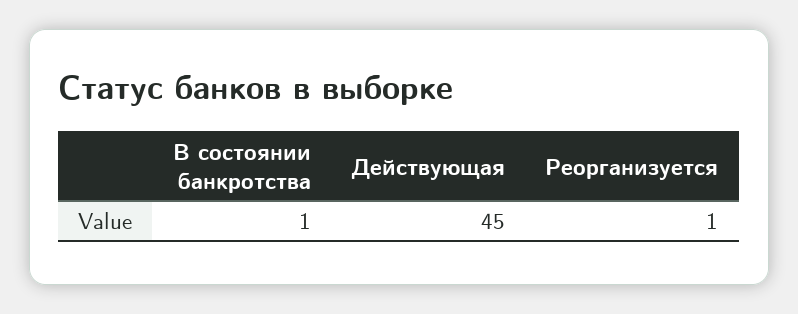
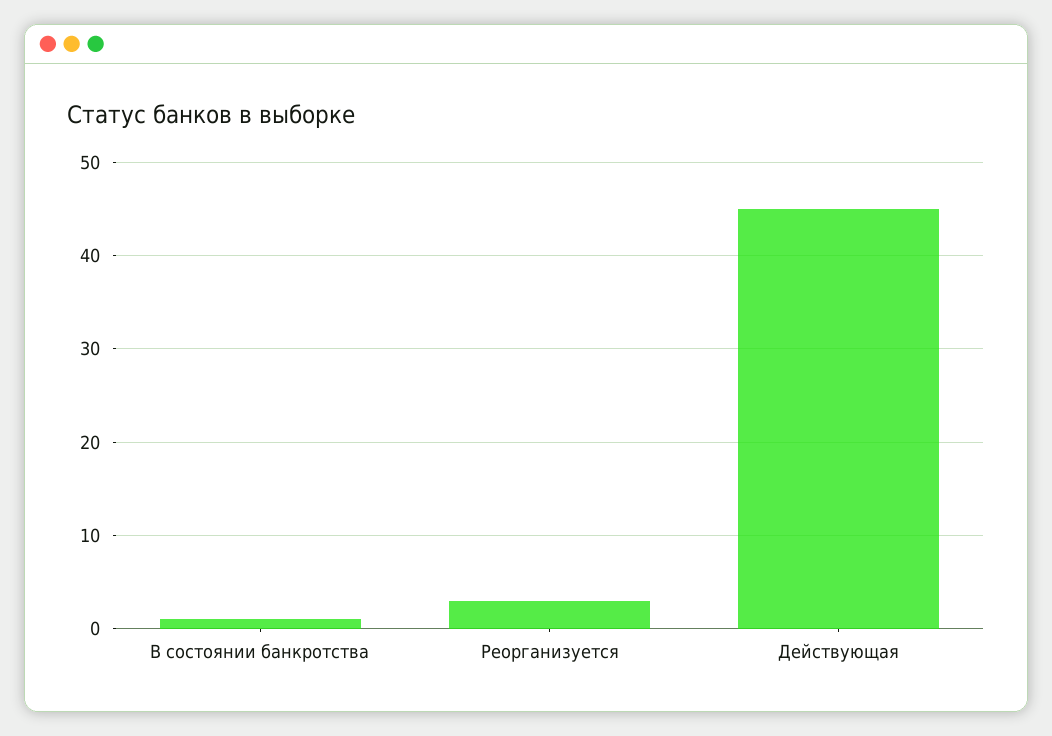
Реорганизуется: 1 -> 3

